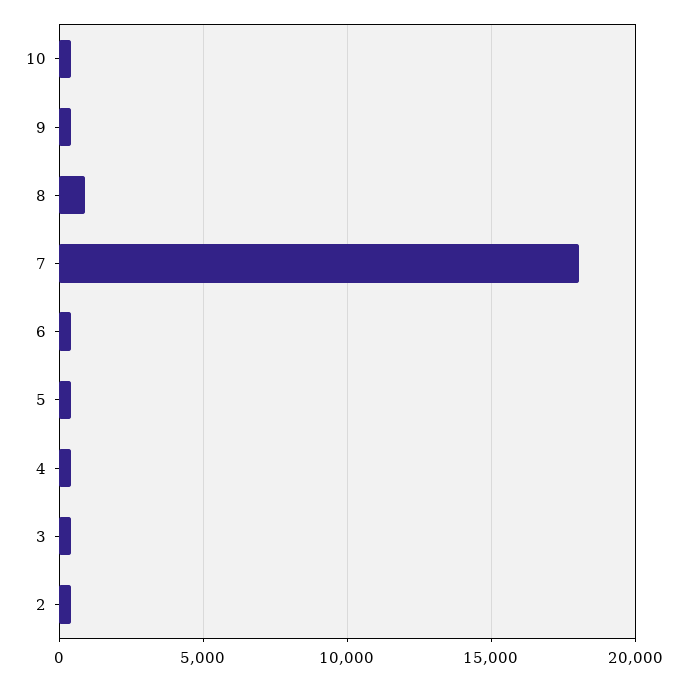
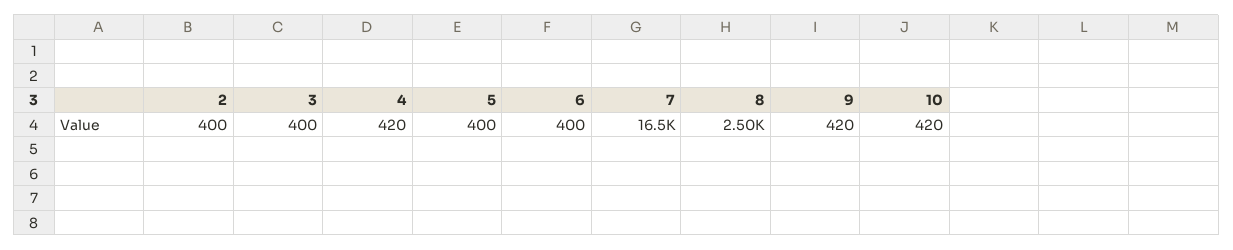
8: 1000 -> 2500
7: 18000 -> 16500

